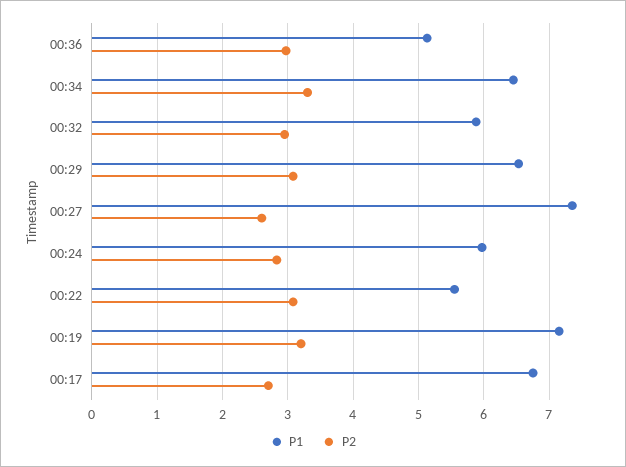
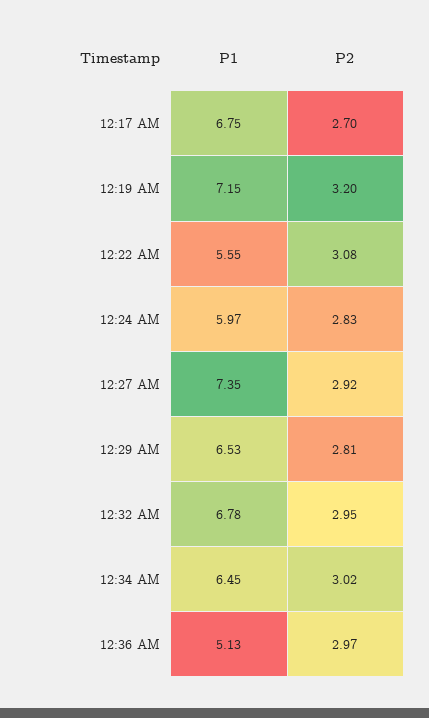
P2, 00:34: 3.3 -> 3.02
P1, 00:32: 5.9 -> 6.78
P2, 00:29: 3.1 -> 2.81
P2, 00:27: 2.6 -> 2.92

